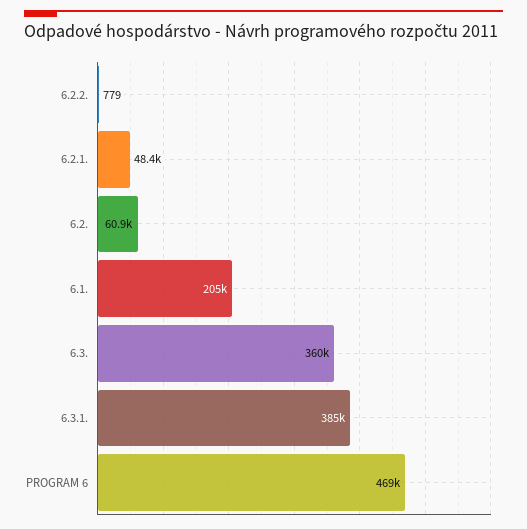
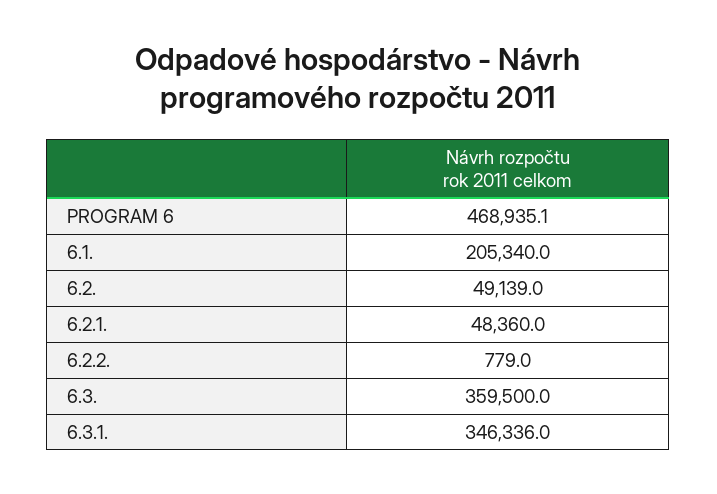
6.2.: 60900 -> 49139
6.3.1.: 385000 -> 346336

